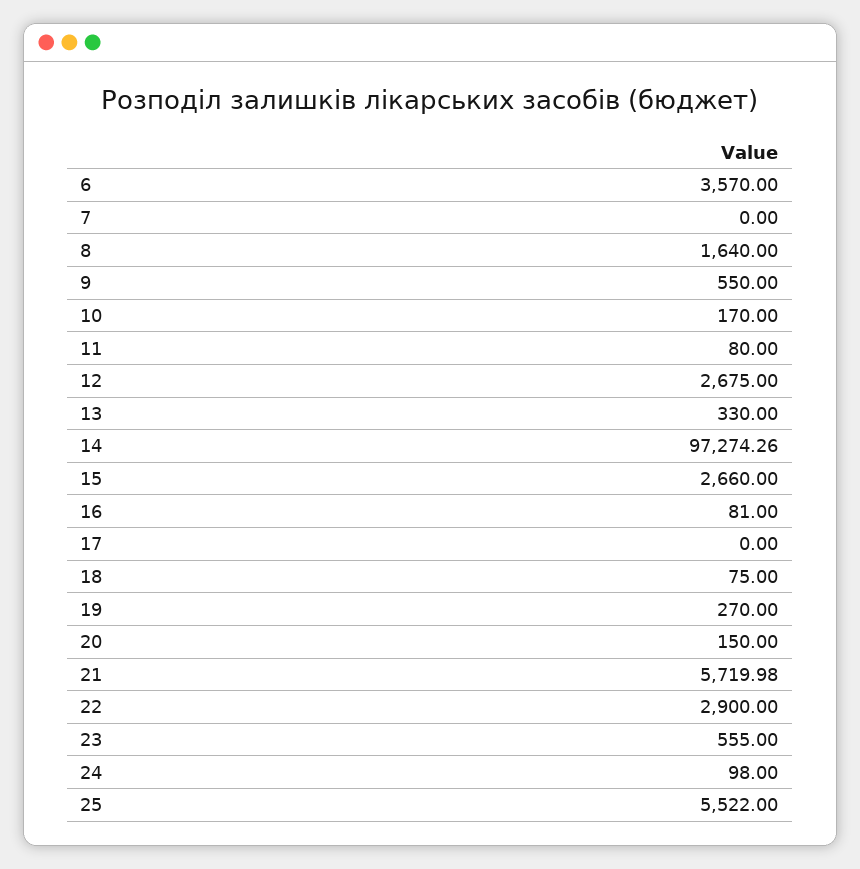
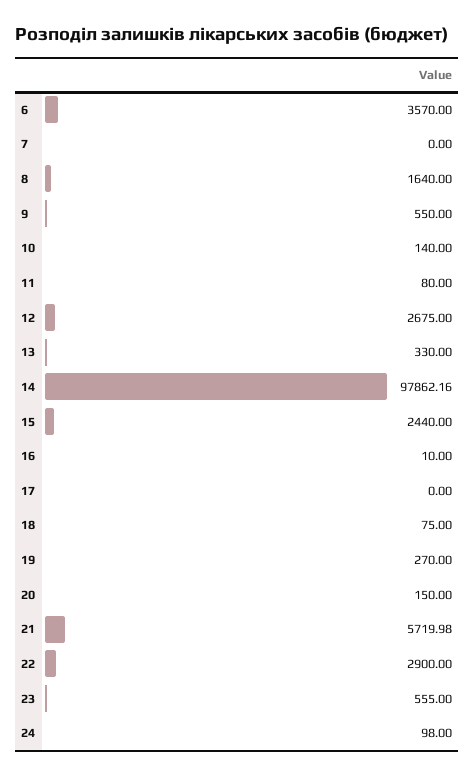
10: 170 -> 140
14: 97274.26 -> 97862.16
15: 2660 -> 2440
16: 81 -> 10
25: 5522 -> none

